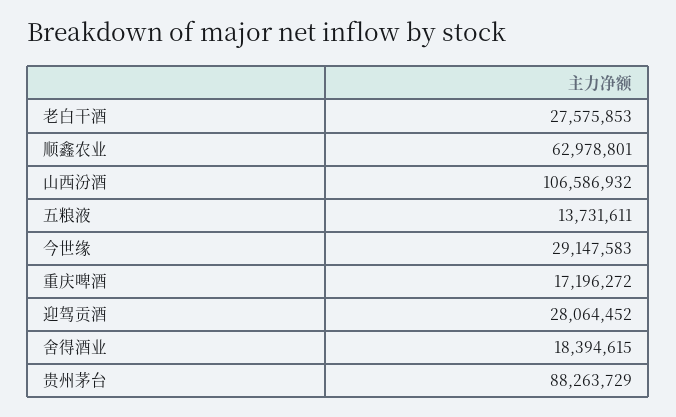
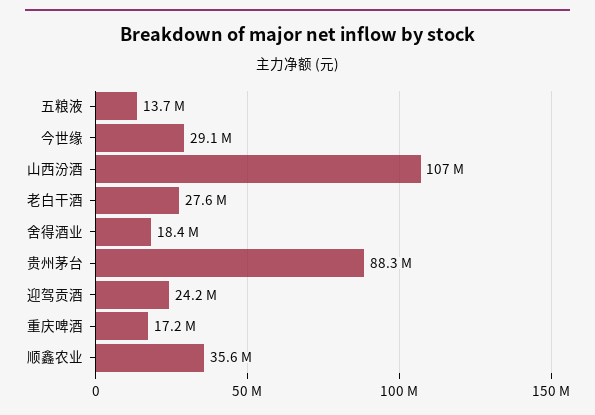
顺鑫农业: 62978801 -> 35600000
迎驾贡酒: 28064452 -> 24200000

